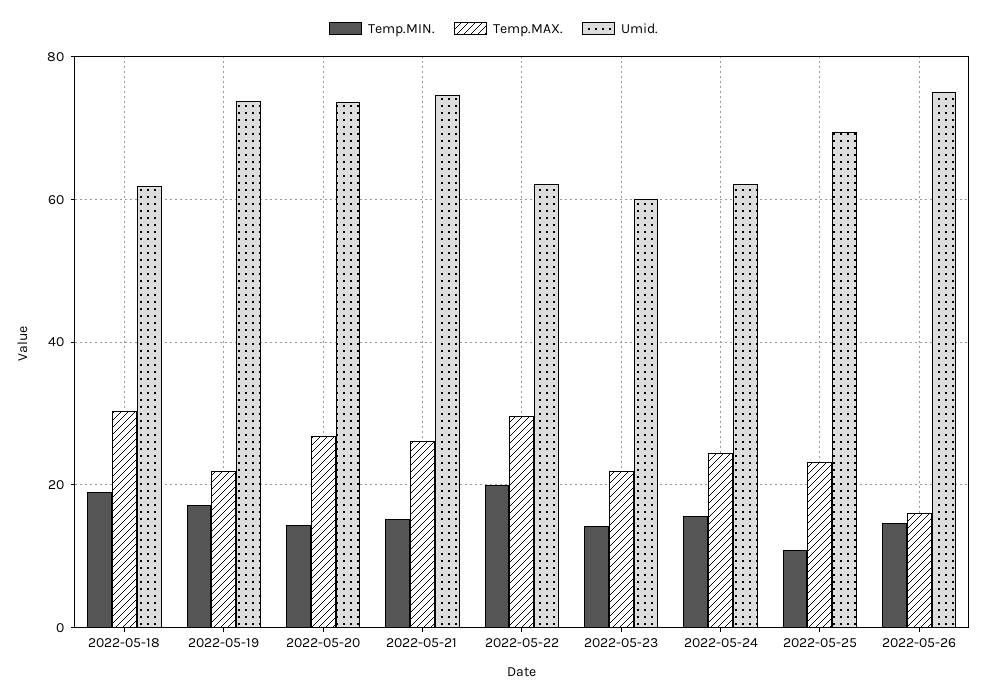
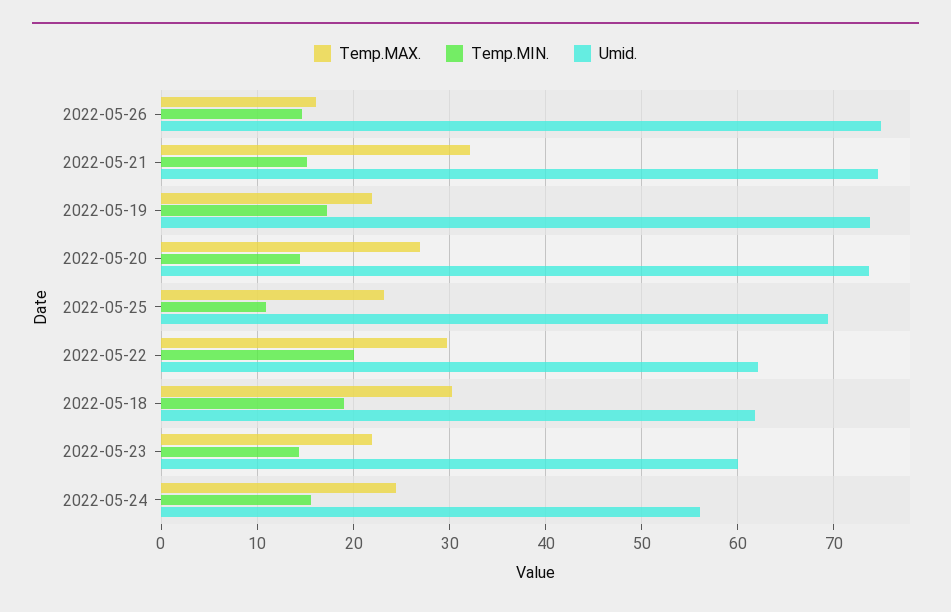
Temp.MAX., 2022-05-21: 26 -> 32
Umid., 2022-05-24: 62 -> 56

